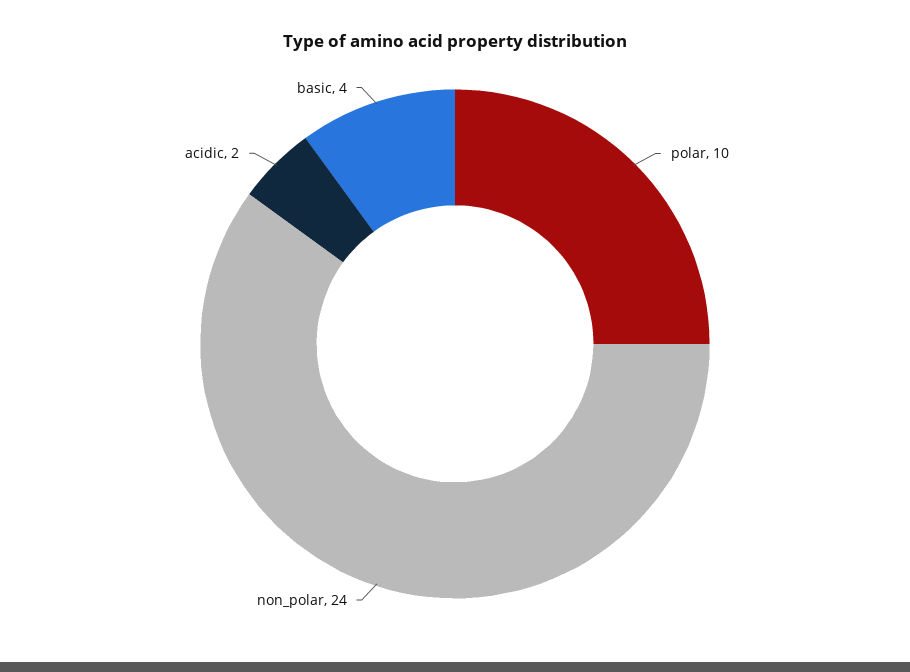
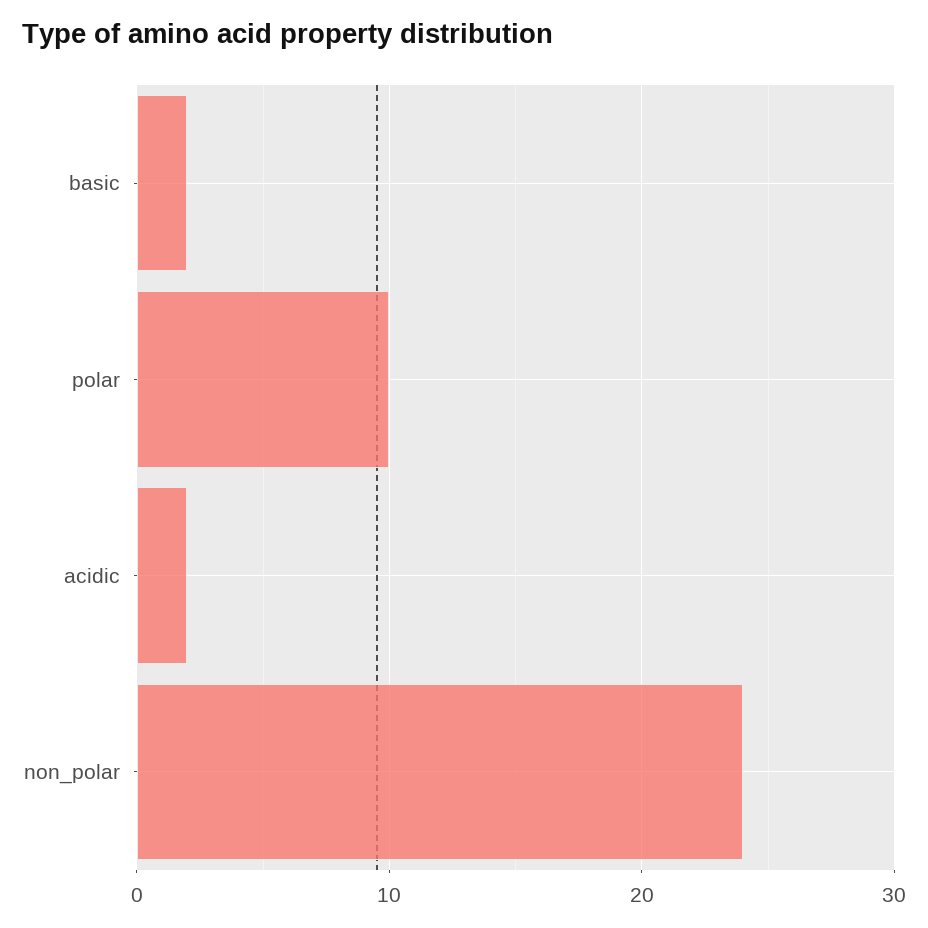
basic: 4 -> 2

